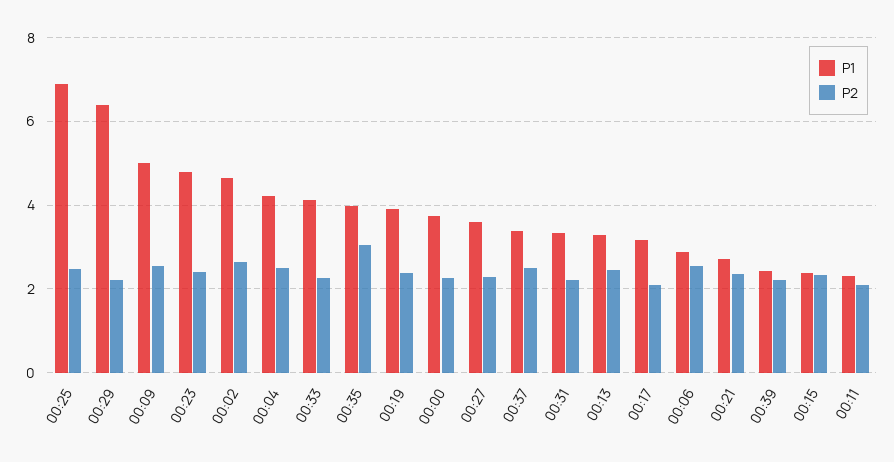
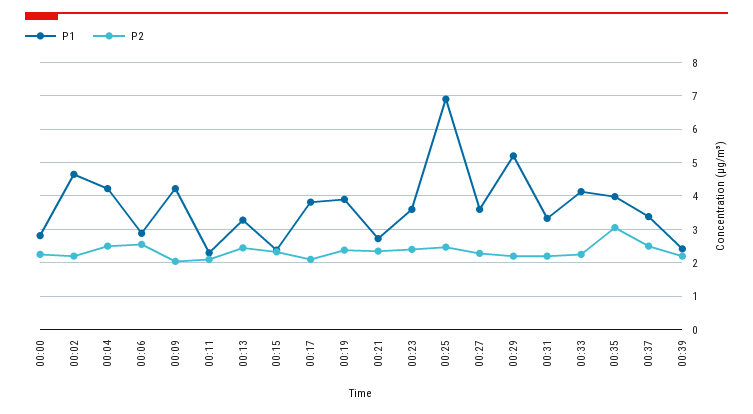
P1, 00:29: 6.4 -> 5.2
P1, 00:09: 5 -> 4.2
P2, 00:09: 2.6 -> 2
P1, 00:23: 4.8 -> 3.6
P2, 00:02: 2.6 -> 2.2
P1, 00:00: 3.8 -> 2.8
P1, 00:17: 3.2 -> 3.8

